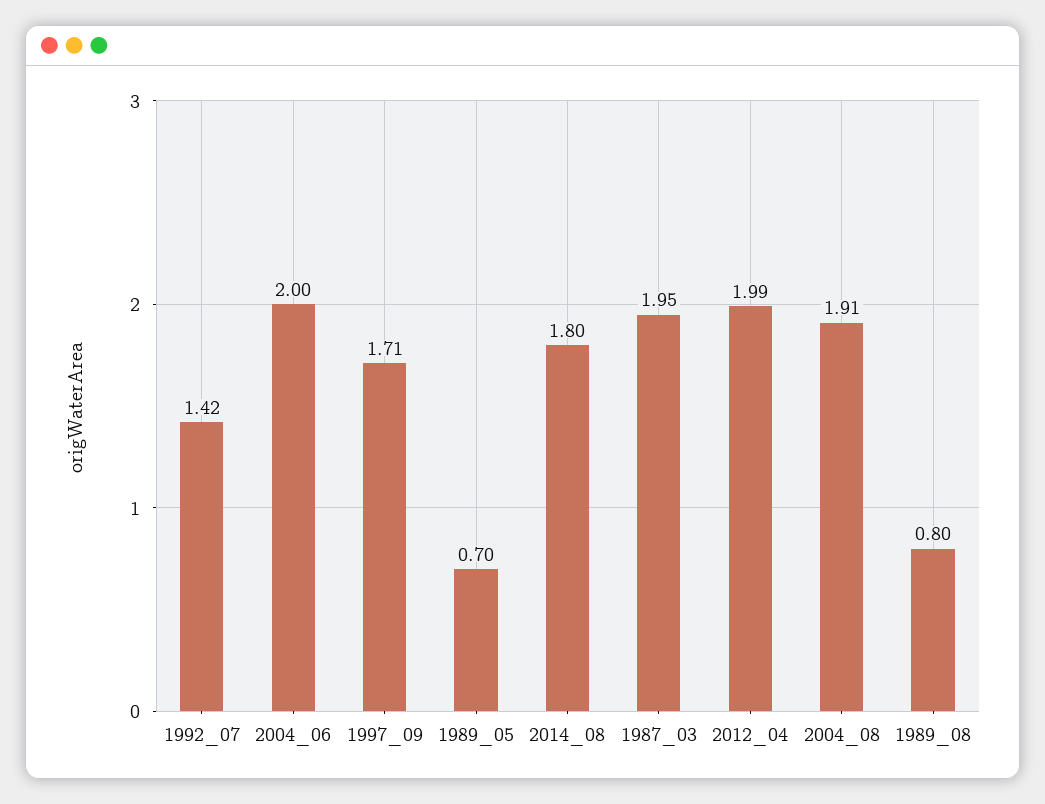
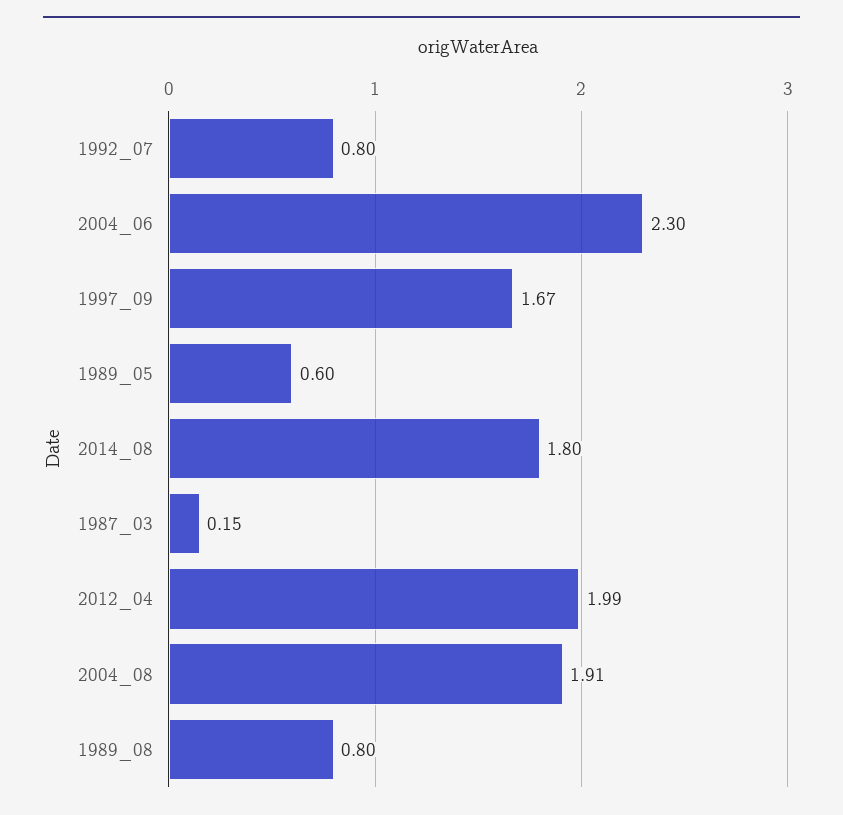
1992_07: 1.42 -> 0.8
2004_06: 2 -> 2.3
1997_09: 1.71 -> 1.67
1989_05: 0.7 -> 0.6
1987_03: 1.95 -> 0.15

